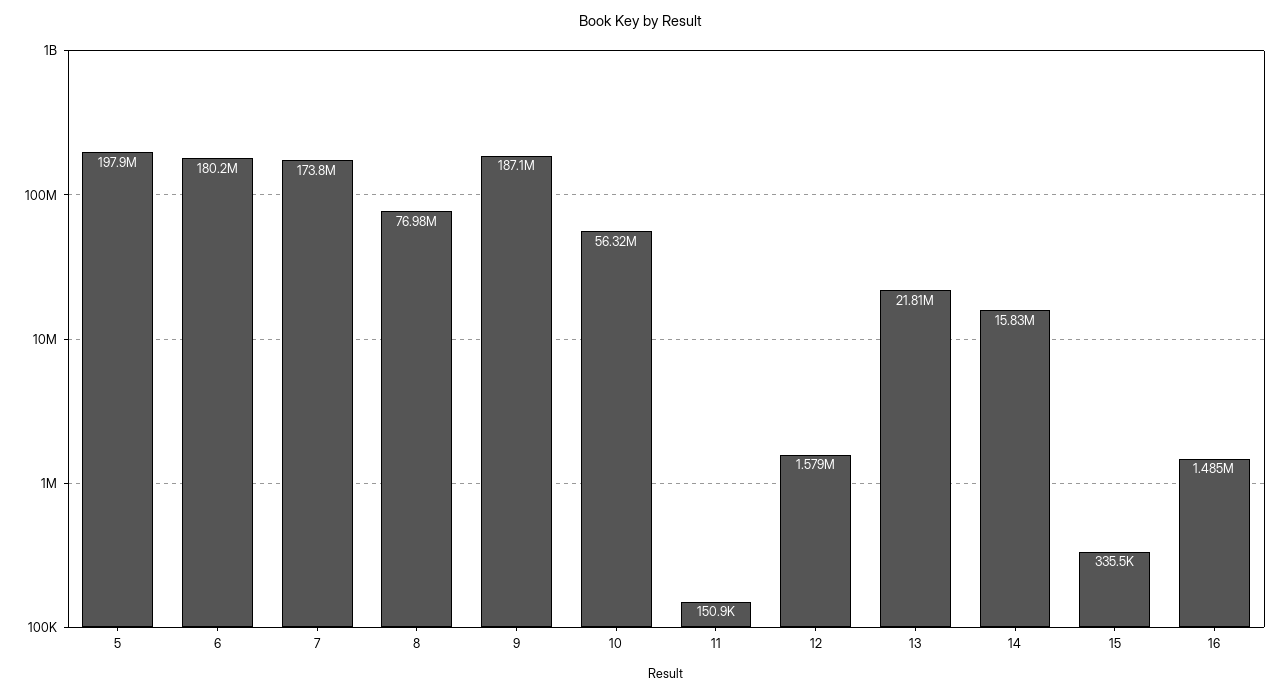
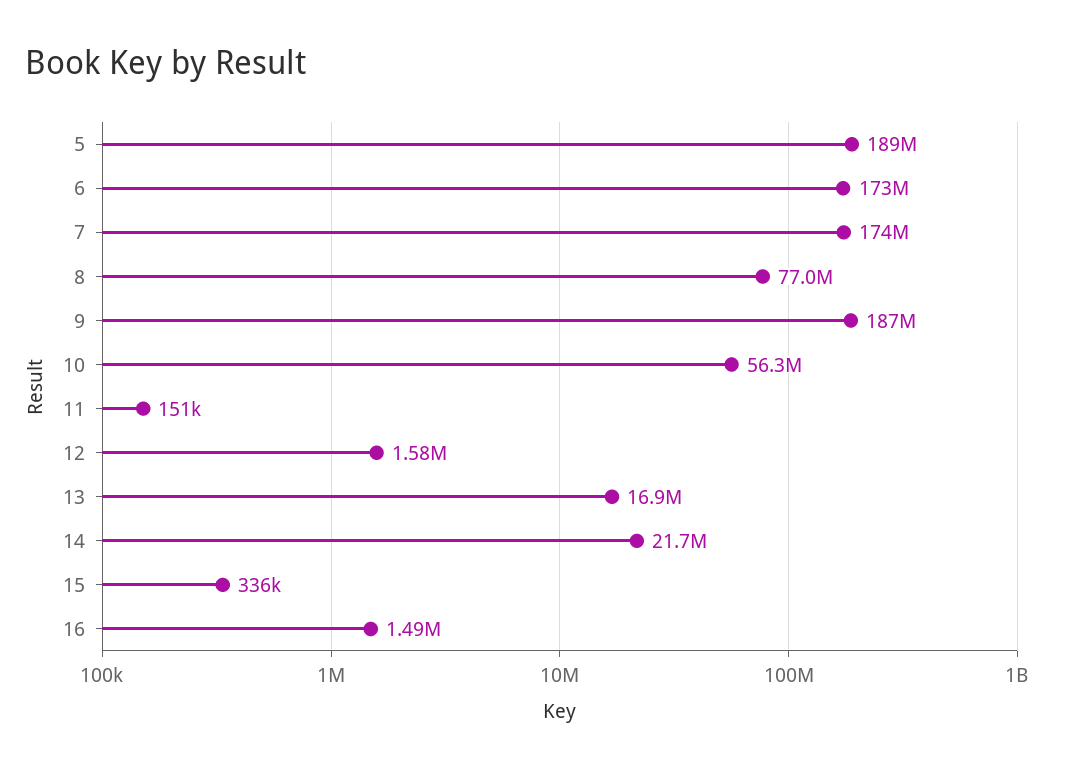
5: 197900000 -> 189000000
6: 180200000 -> 173000000
13: 21810000 -> 16900000
14: 15830000 -> 21700000

